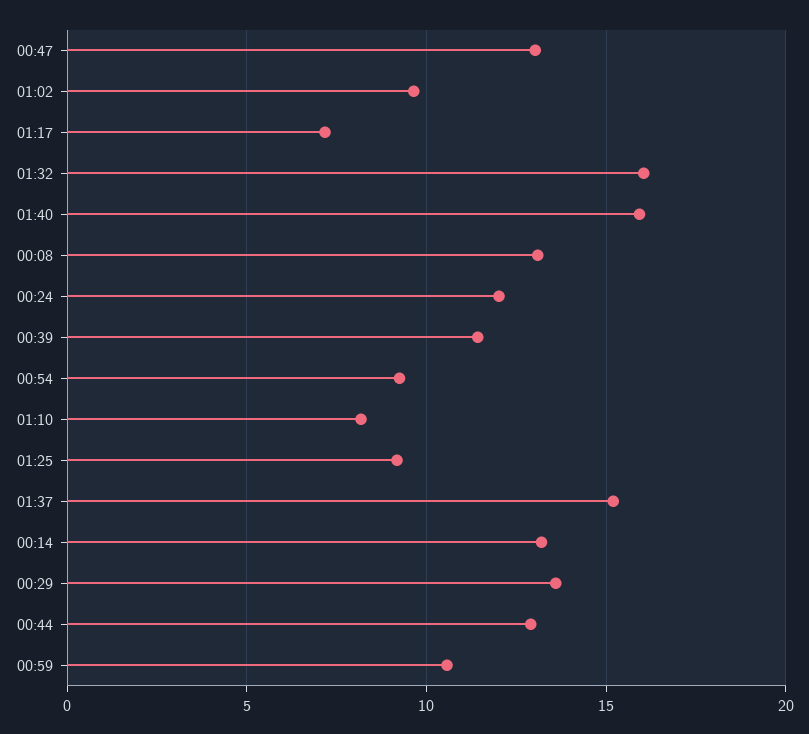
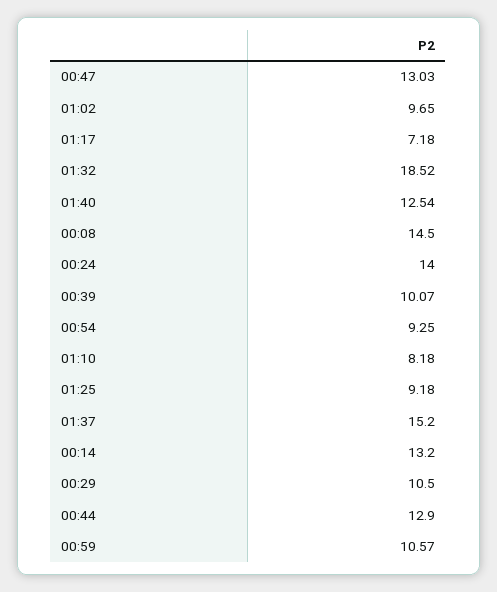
01:32: 16 -> 18.52
01:40: 16 -> 12.54
00:08: 13 -> 14.5
00:24: 12 -> 14
00:39: 11.5 -> 10.07
00:29: 13.5 -> 10.5

